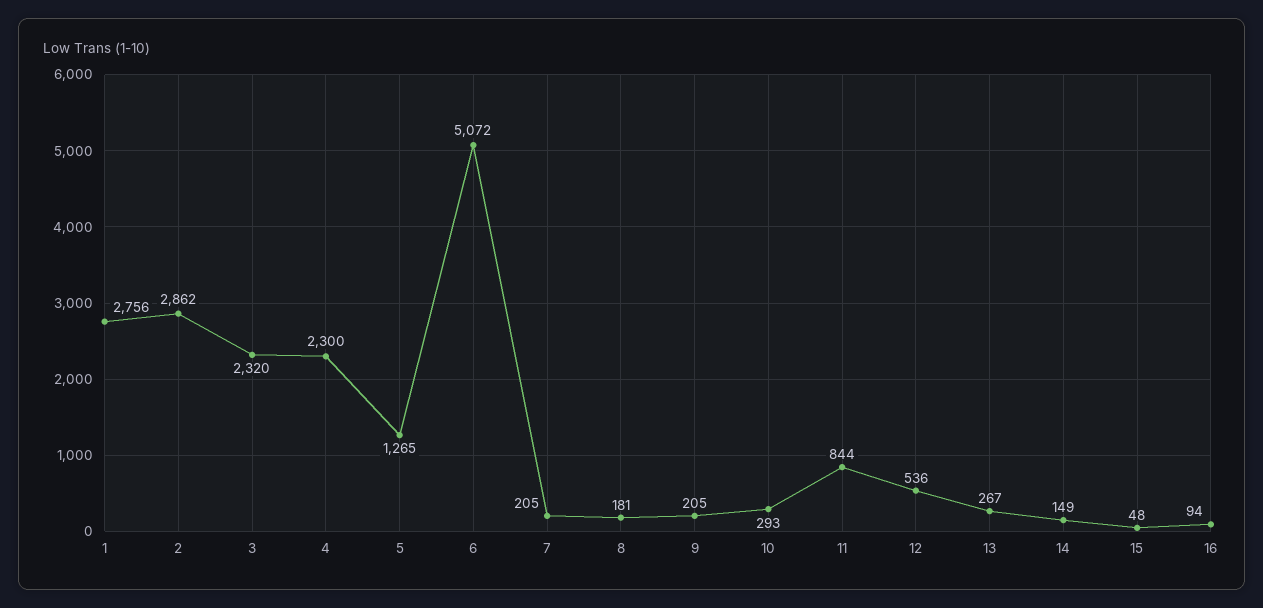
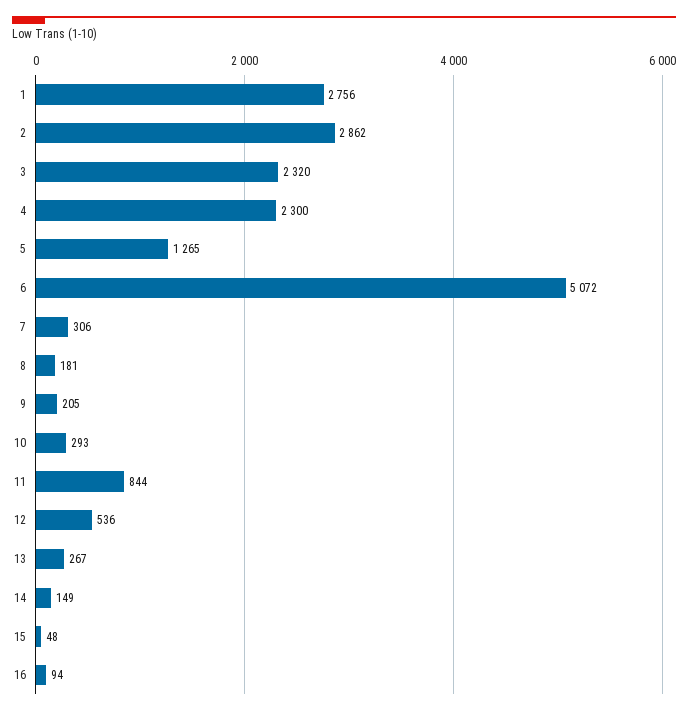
7: 205 -> 306

